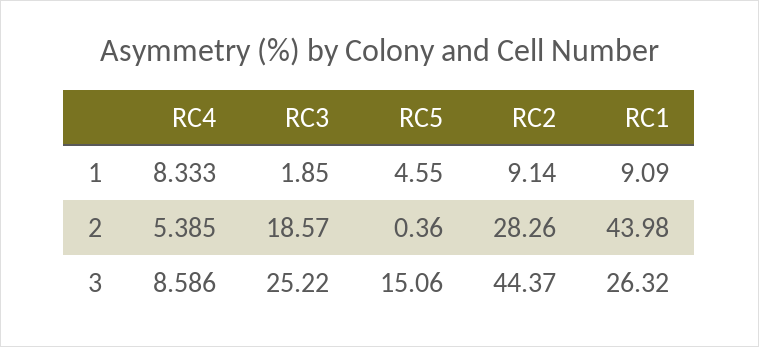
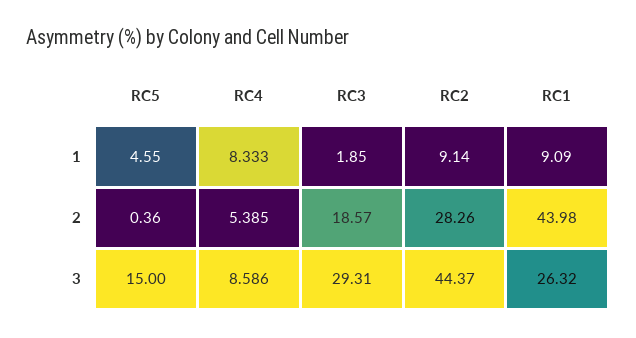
RC3, 3: 25.22 -> 29.31
RC5, 3: 15.06 -> 15

